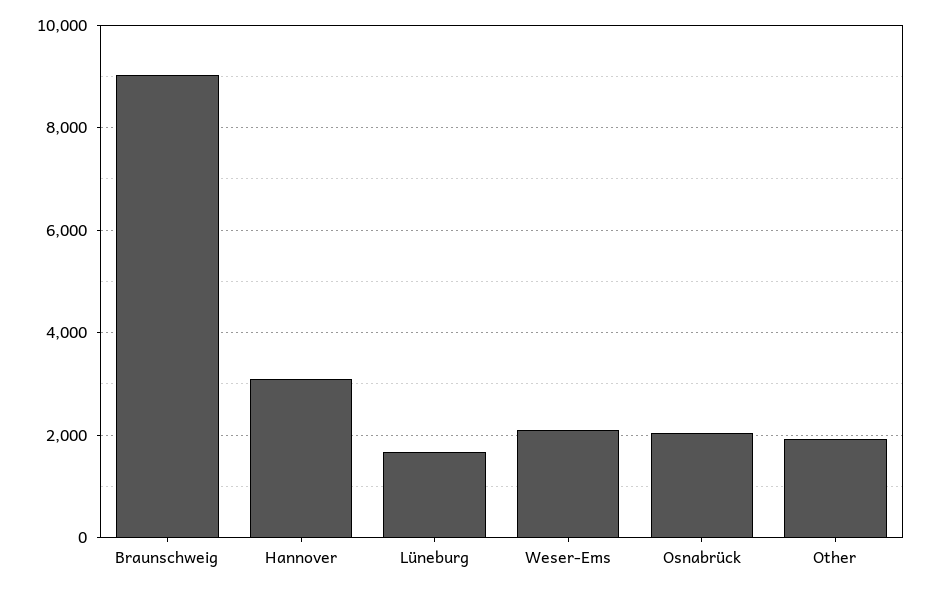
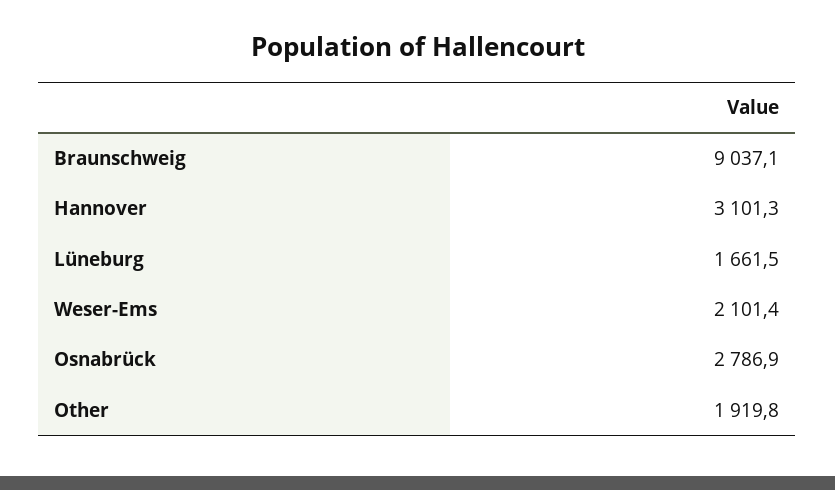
Osnabrück: 2000 -> 2786.9

